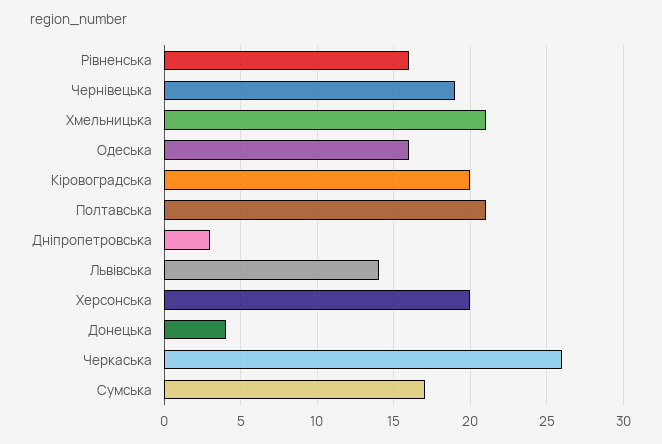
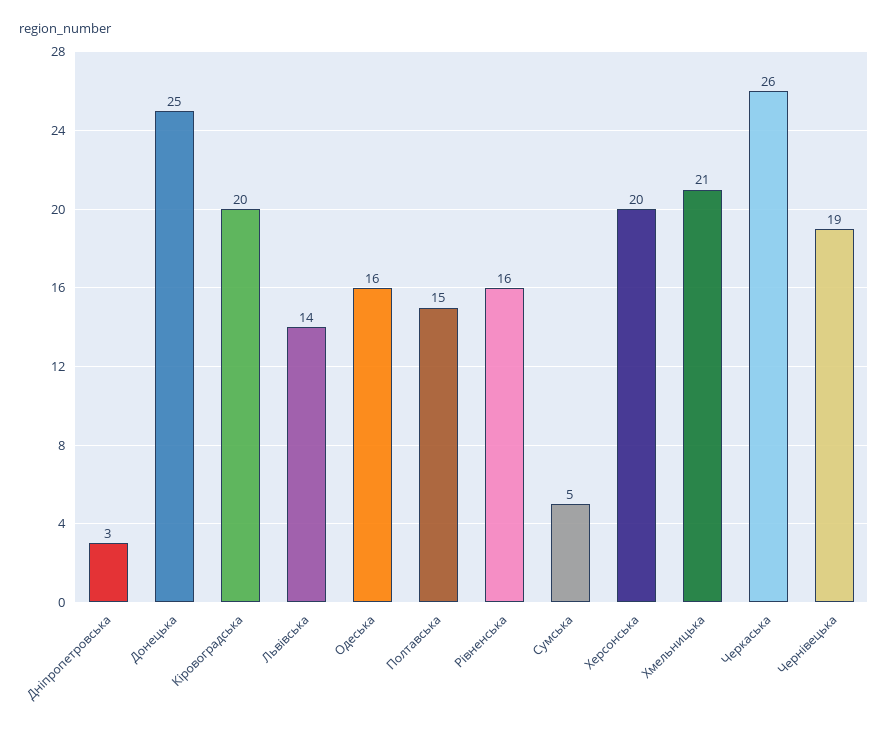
Полтавська: 21 -> 15
Донецька: 4 -> 25
Сумська: 17 -> 5

